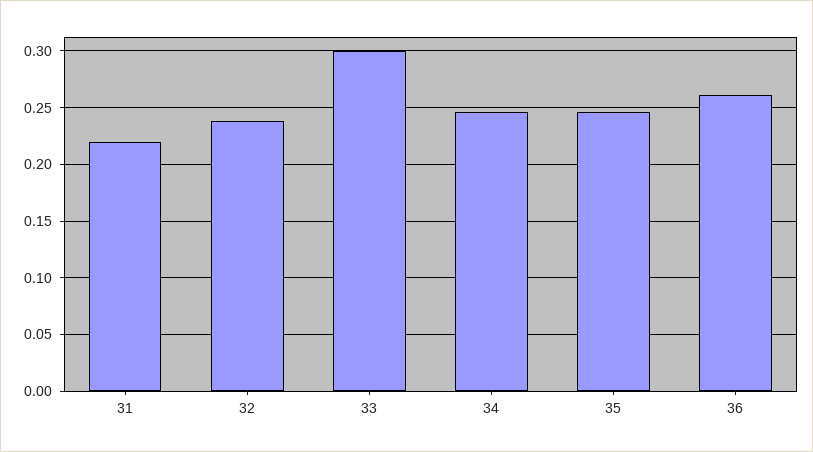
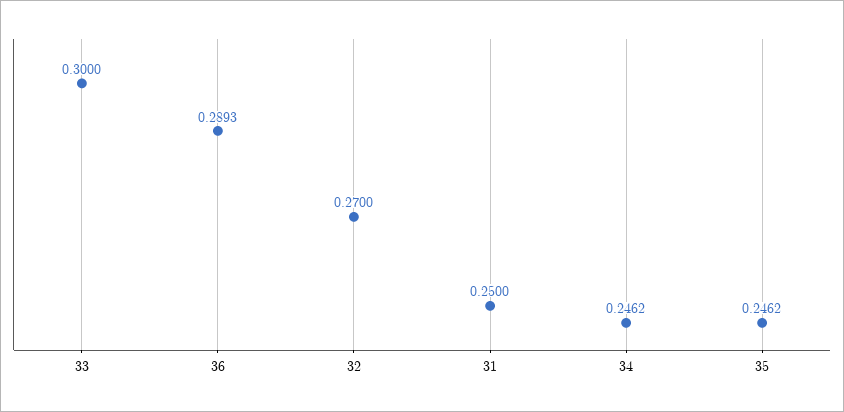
31: 0.22 -> 0.25
32: 0.24 -> 0.27
36: 0.26 -> 0.2893

